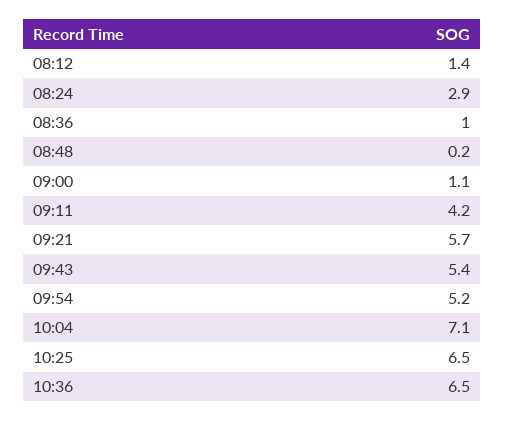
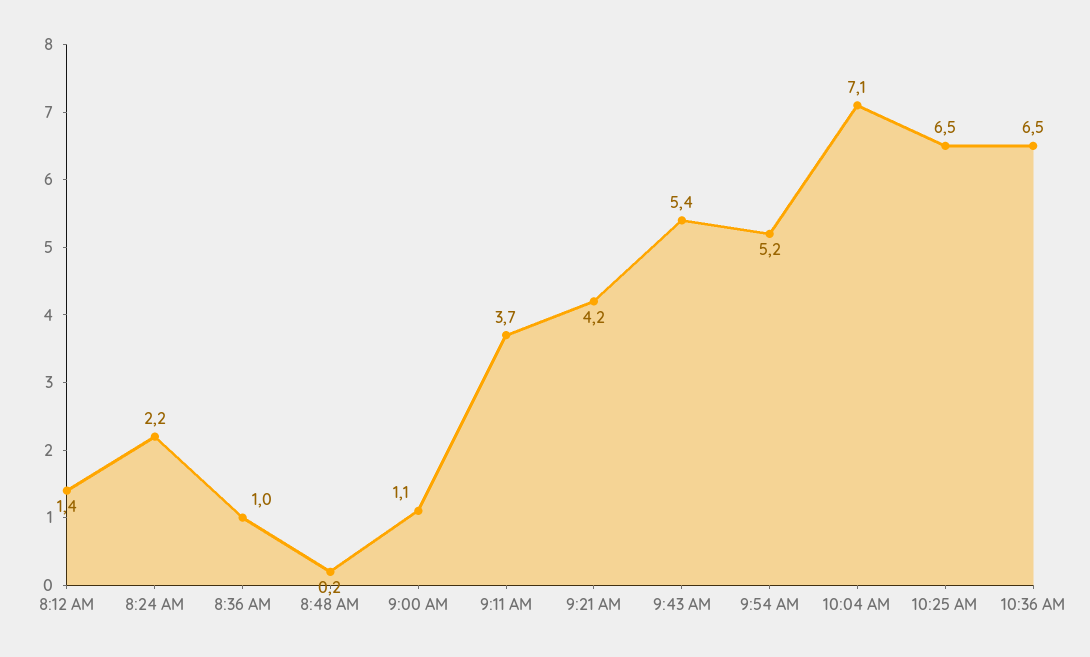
08:24: 2.9 -> 2.2
09:11: 4.2 -> 3.7
09:21: 5.7 -> 4.2

